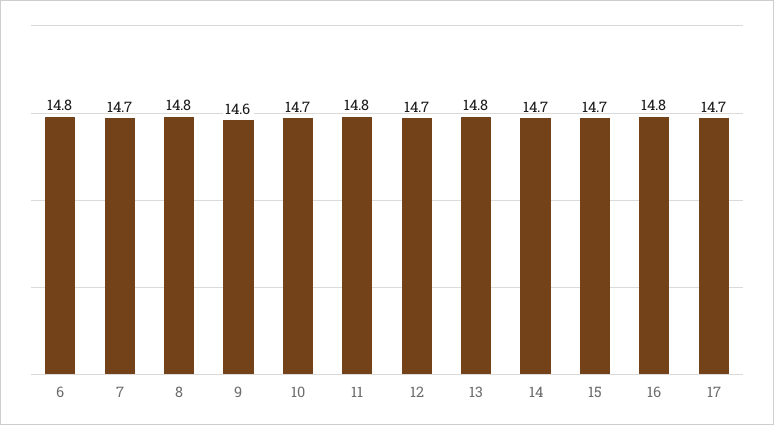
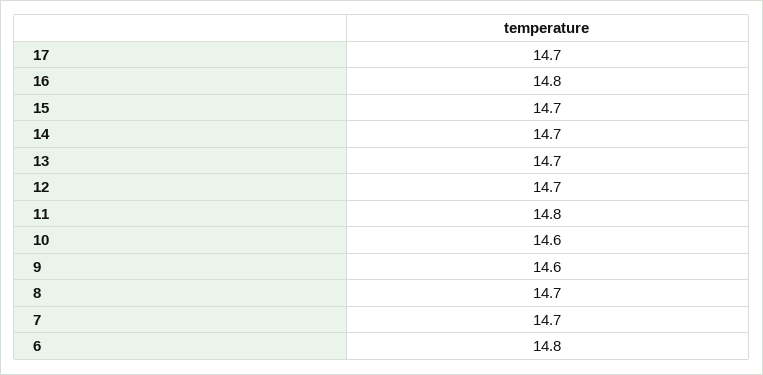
8: 14.8 -> 14.7
10: 14.7 -> 14.6
13: 14.8 -> 14.7

